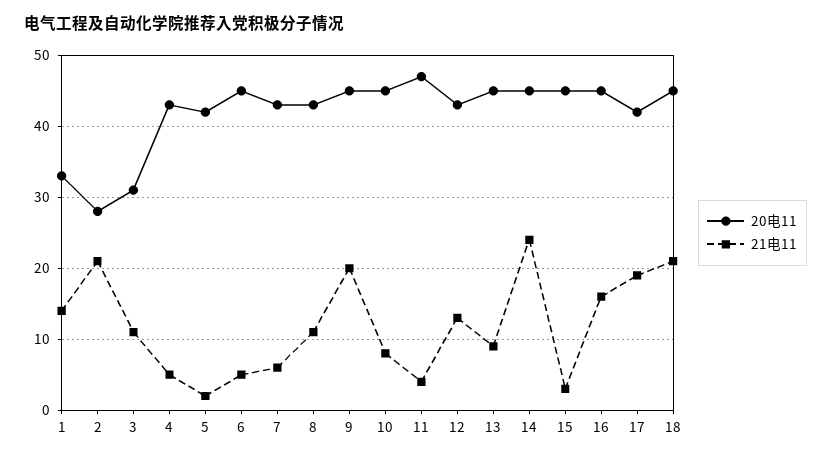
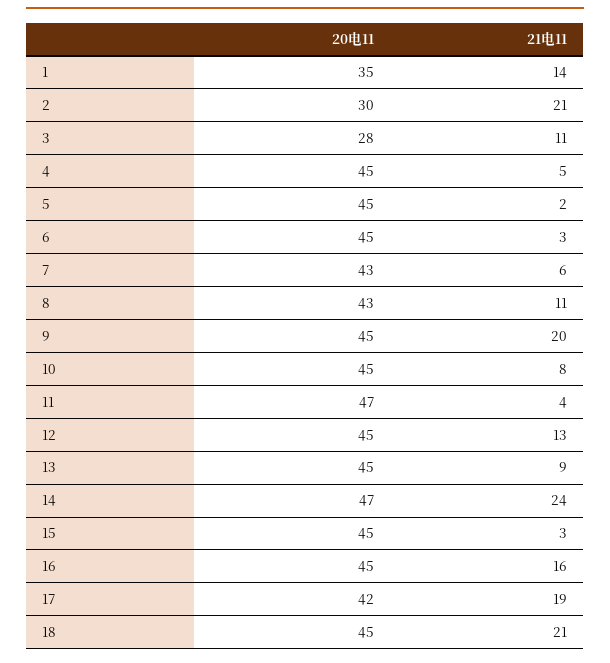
20电11, 1: 33 -> 35
20电11, 2: 28 -> 30
20电11, 3: 31 -> 28
20电11, 4: 43 -> 45
20电11, 5: 42 -> 45
21电11, 6: 5 -> 3
20电11, 12: 43 -> 45
20电11, 14: 45 -> 47

